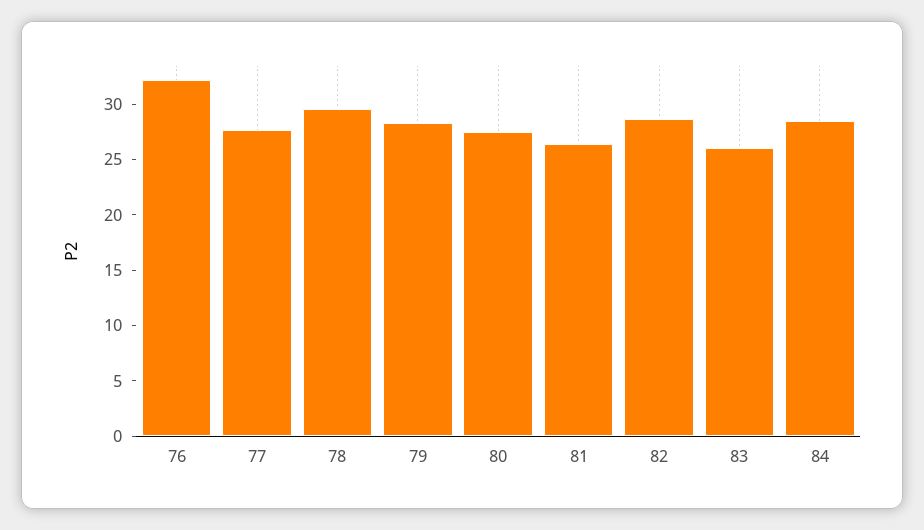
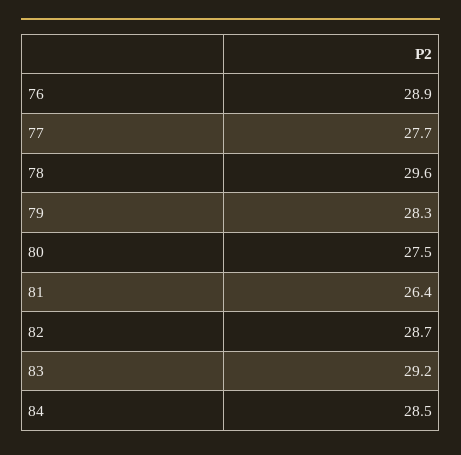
76: 32 -> 28.9
83: 26 -> 29.2

